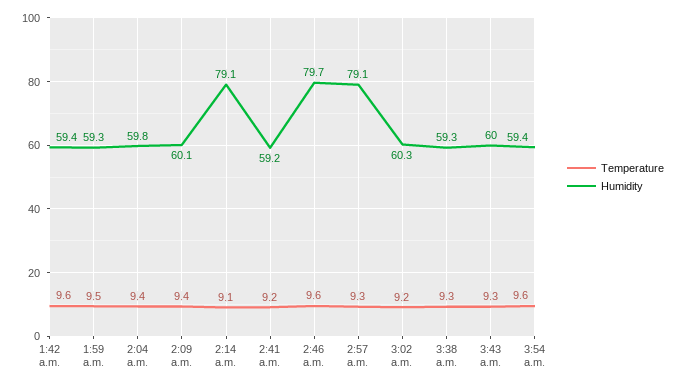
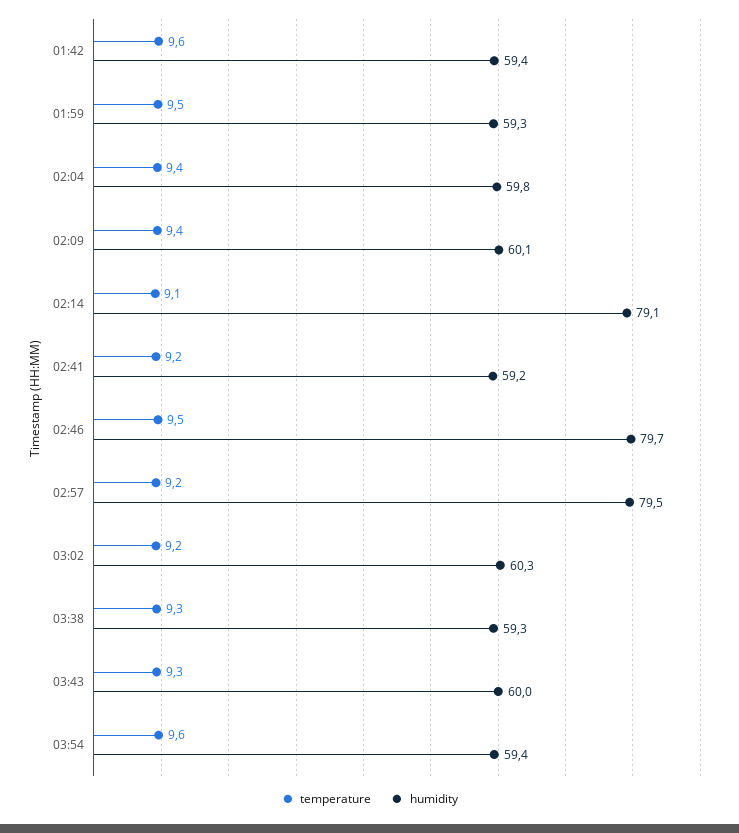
Temperature, 2:46 a.m.: 9.6 -> 9.5
Temperature, 2:57 a.m.: 9.3 -> 9.2
Humidity, 2:57 a.m.: 79.1 -> 79.5

